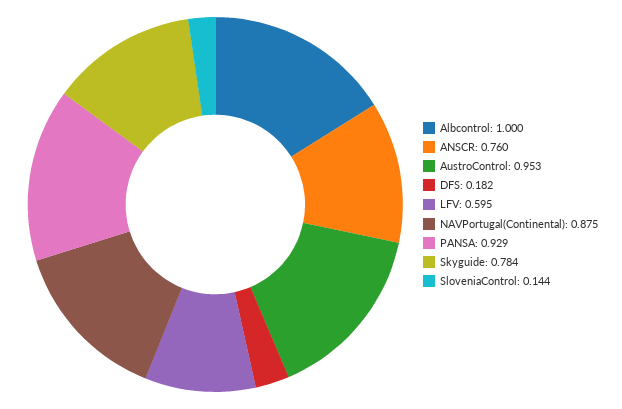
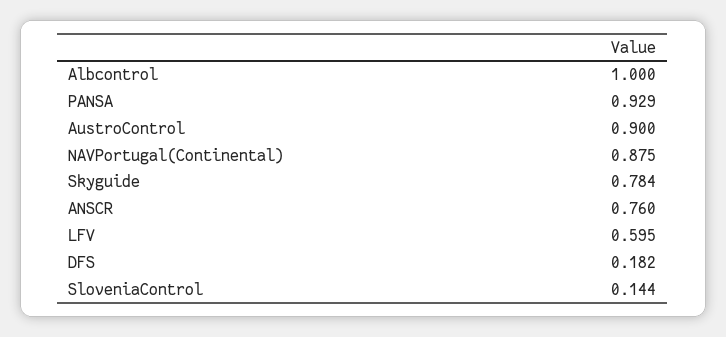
AustroControl: 0.953 -> 0.9

